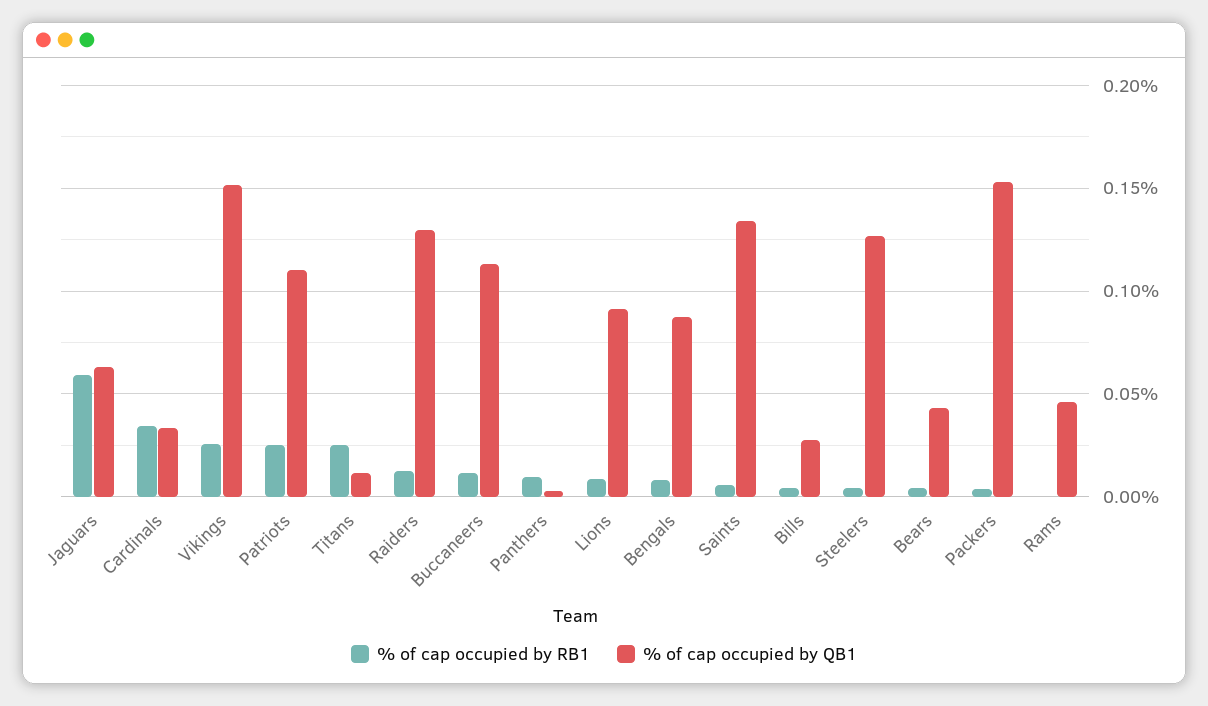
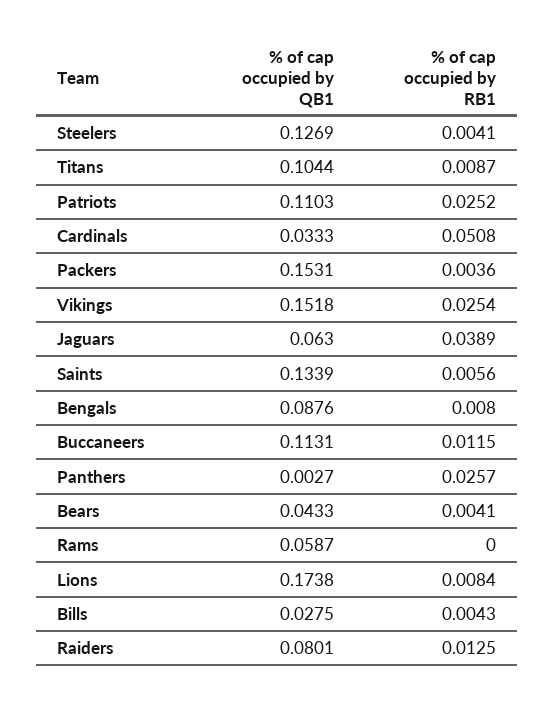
% of cap occupied by RB1, Jaguars: 0.06 -> 0.0389
% of cap occupied by RB1, Cardinals: 0.035 -> 0.0508
% of cap occupied by RB1, Titans: 0.025 -> 0.0087
% of cap occupied by QB1, Titans: 0.01 -> 0.1044
% of cap occupied by QB1, Raiders: 0.13 -> 0.0801
% of cap occupied by RB1, Panthers: 0.01 -> 0.0257
% of cap occupied by QB1, Lions: 0.09 -> 0.1738
% of cap occupied by QB1, Rams: 0.045 -> 0.0587

